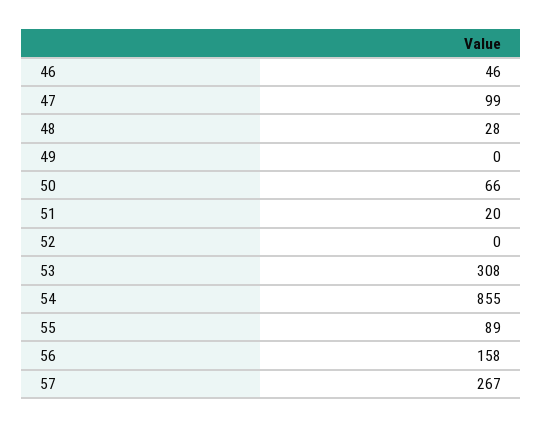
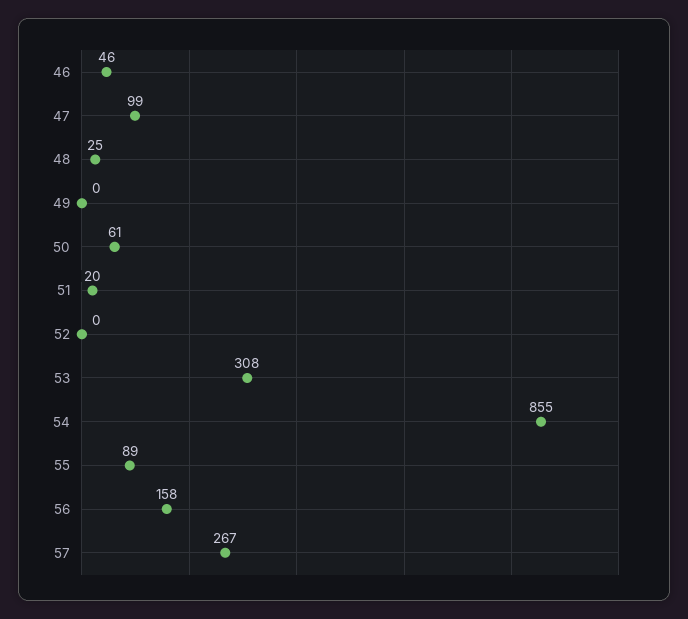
48: 28 -> 25
50: 66 -> 61

